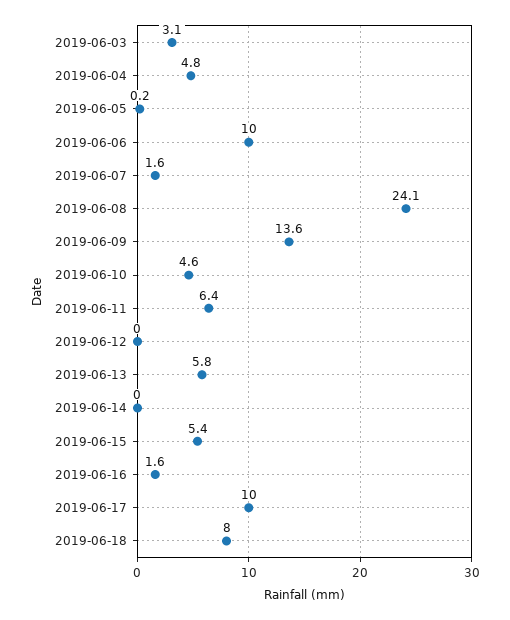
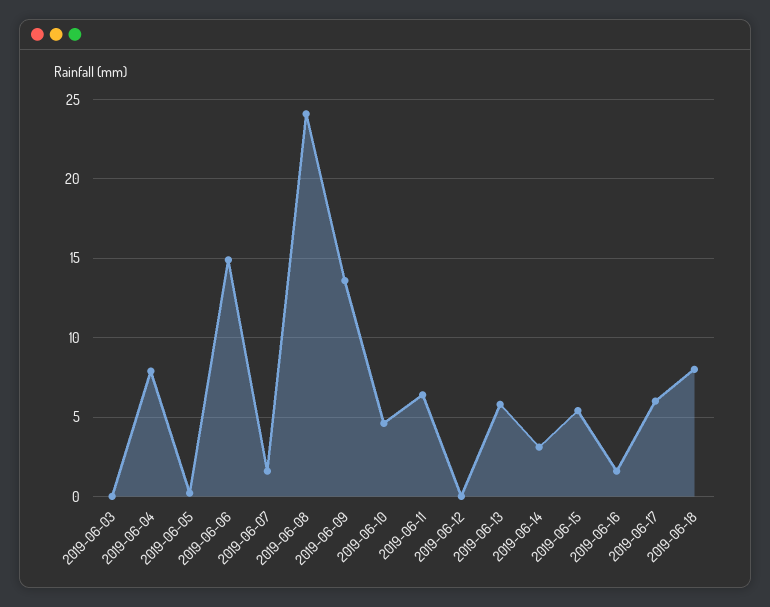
2019-06-03: 3.1 -> 0
2019-06-04: 4.8 -> 8
2019-06-06: 10 -> 15
2019-06-14: 0 -> 3
2019-06-17: 10 -> 6

